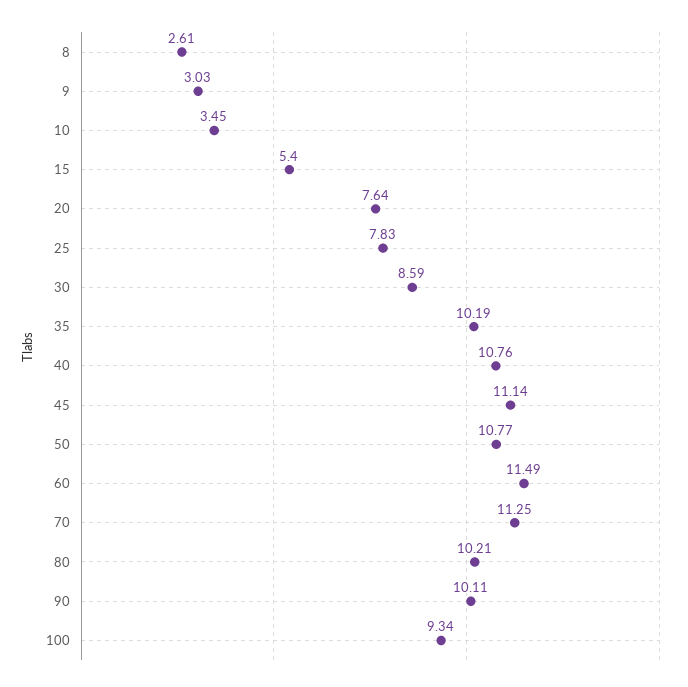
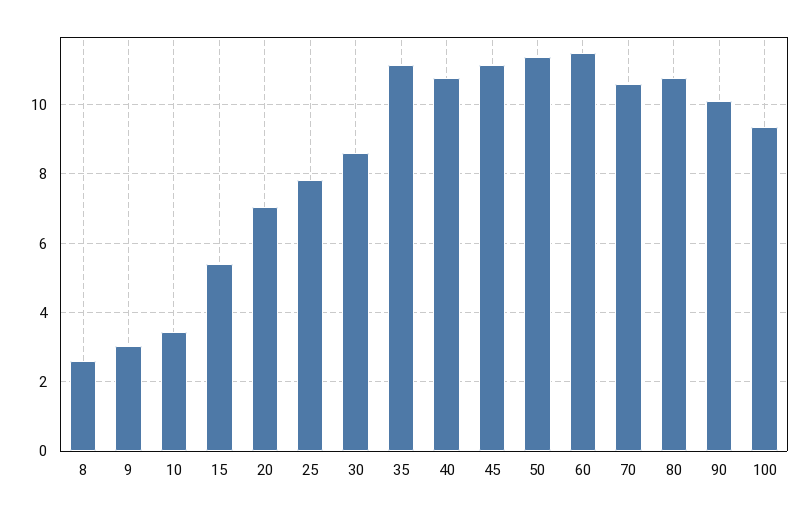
20: 7.64 -> 7
35: 10.19 -> 11.2
50: 10.77 -> 11.4
70: 11.25 -> 10.6
80: 10.21 -> 10.8

